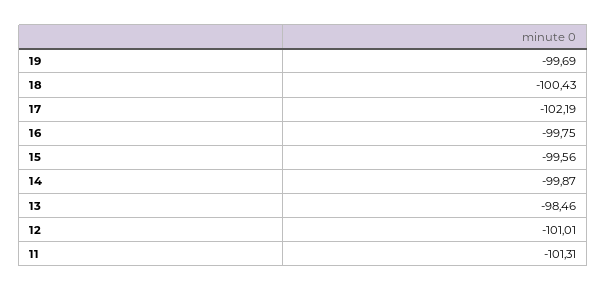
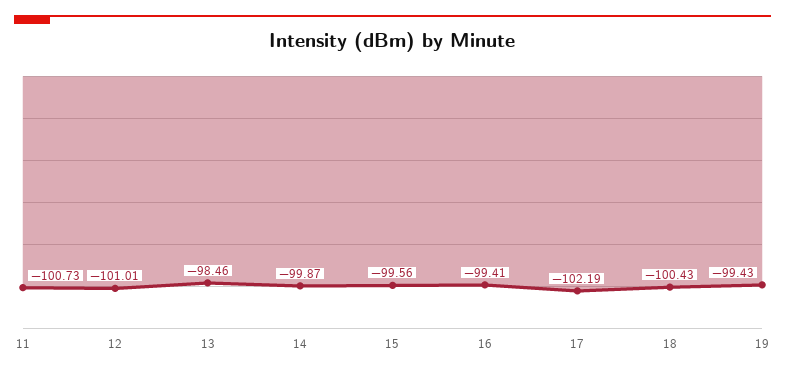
19: -99.69 -> -99.43
16: -99.75 -> -99.41
11: -101.31 -> -100.73

